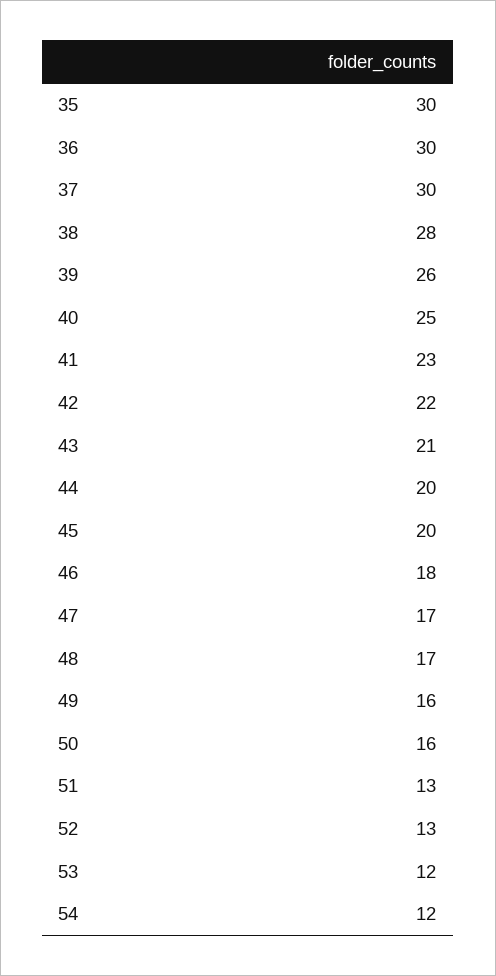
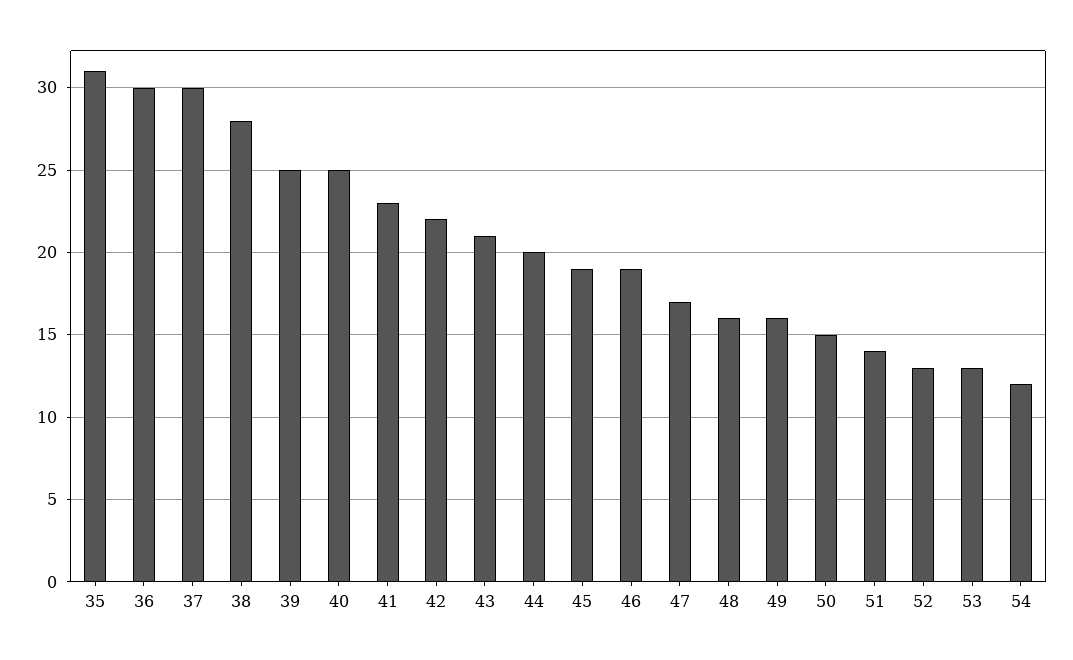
35: 30 -> 31
39: 26 -> 25
45: 20 -> 19
46: 18 -> 19
48: 17 -> 16
50: 16 -> 15
51: 13 -> 14
53: 12 -> 13

